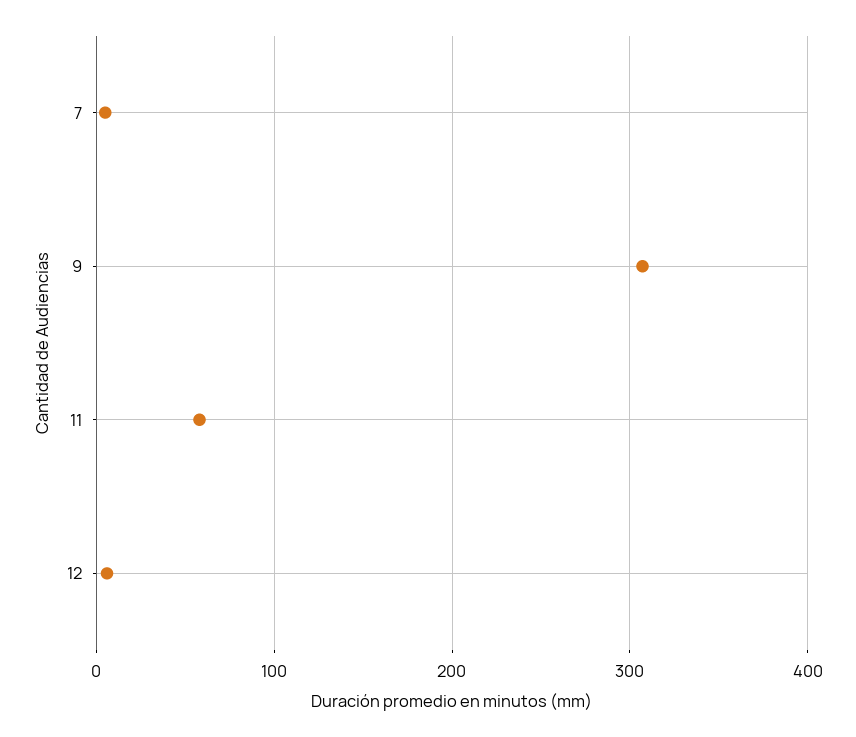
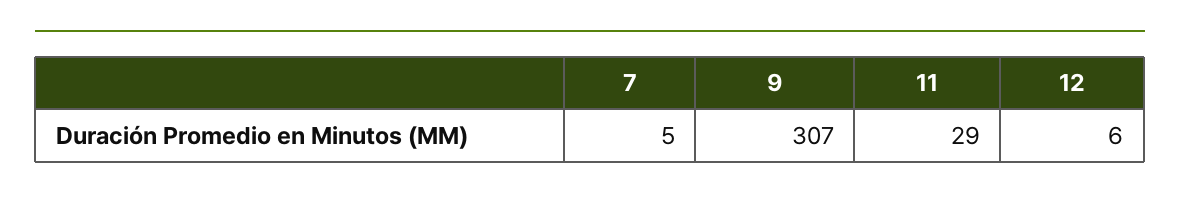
11: 60 -> 29

